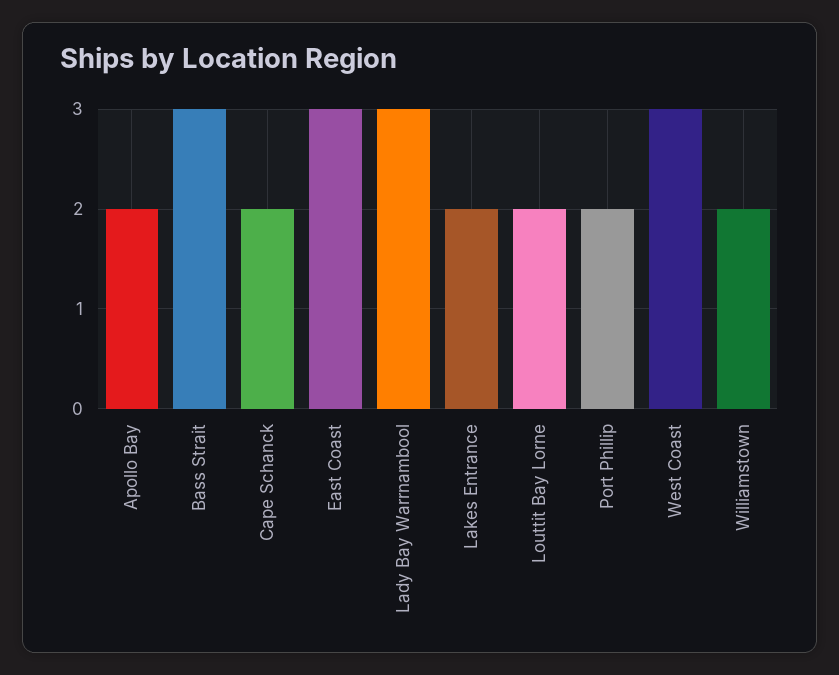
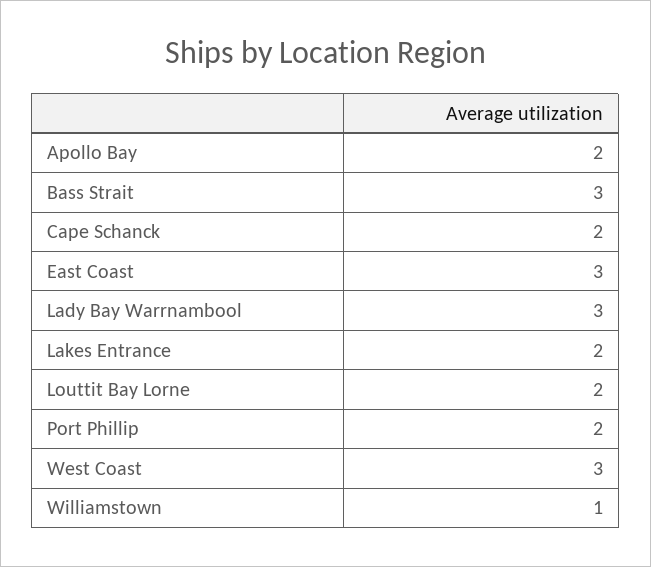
Williamstown: 2 -> 1

